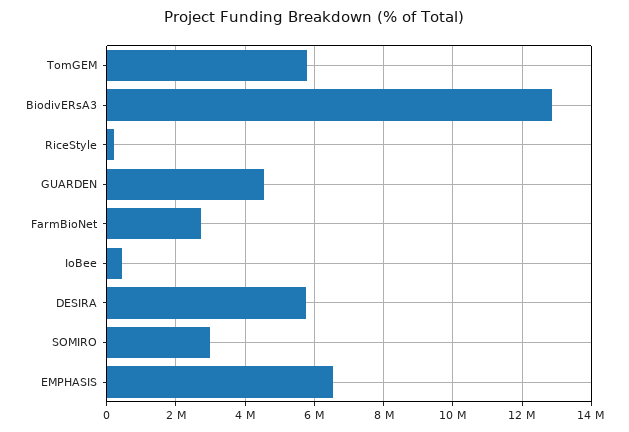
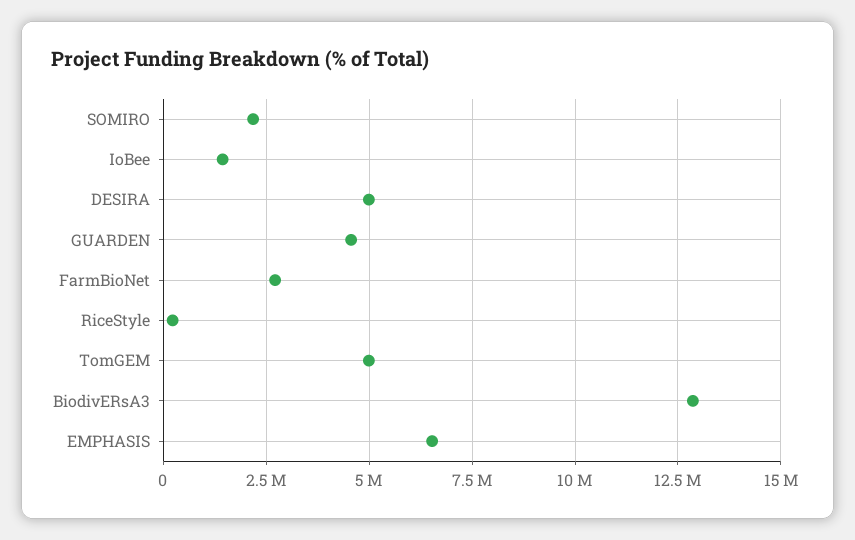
TomGEM: 5800000 -> 5000000
IoBee: 400000 -> 1500000
DESIRA: 5800000 -> 5000000
SOMIRO: 3000000 -> 2250000

